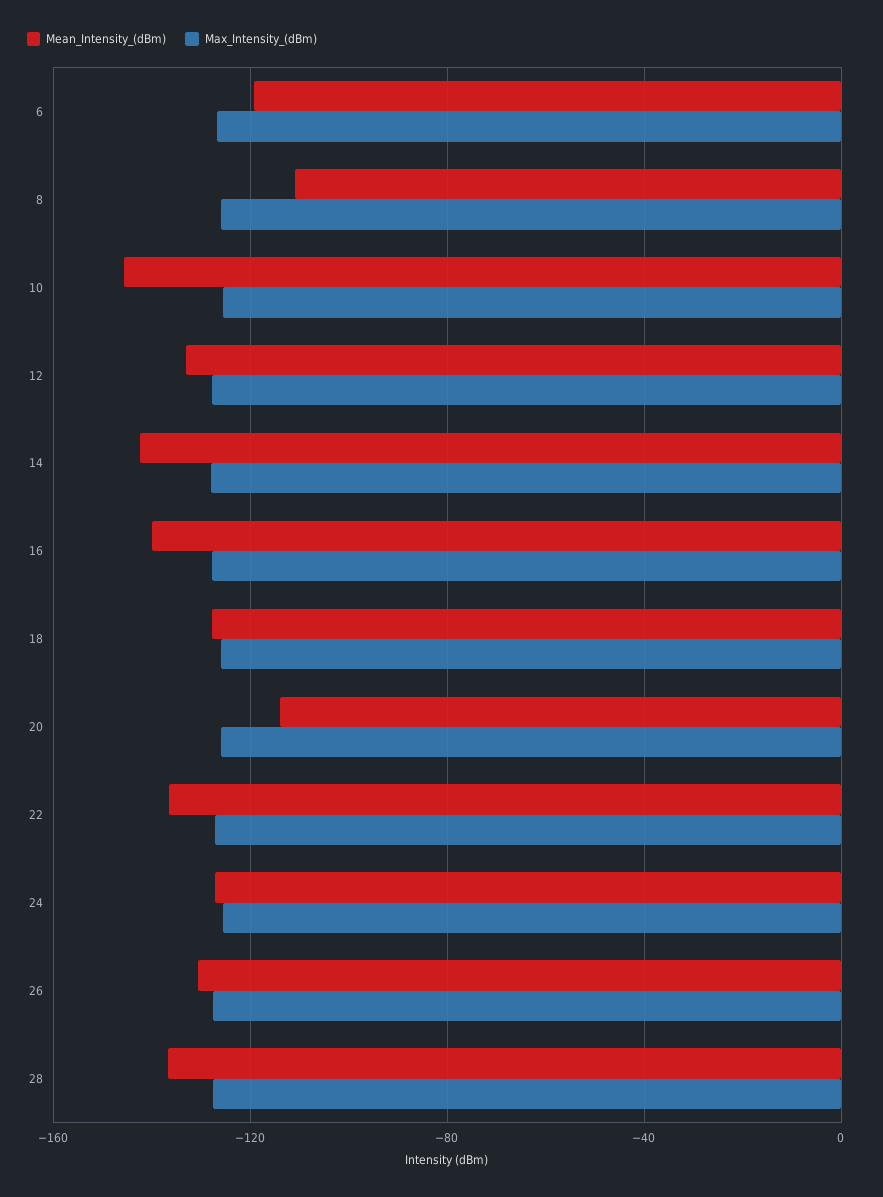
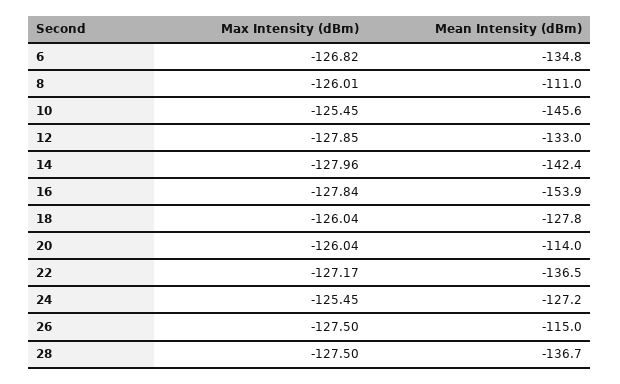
Mean_Intensity_(dBm), 6: -120 -> -134.8
Mean_Intensity_(dBm), 16: -140 -> -153.9
Mean_Intensity_(dBm), 26: -130 -> -115

